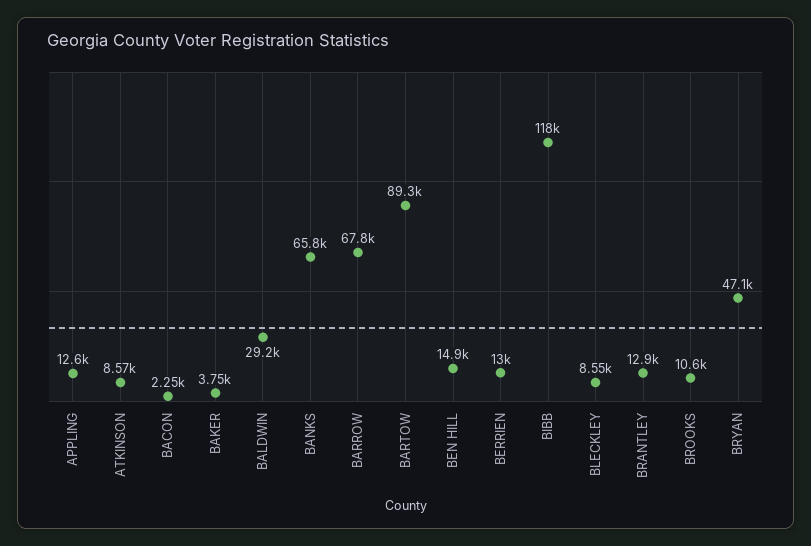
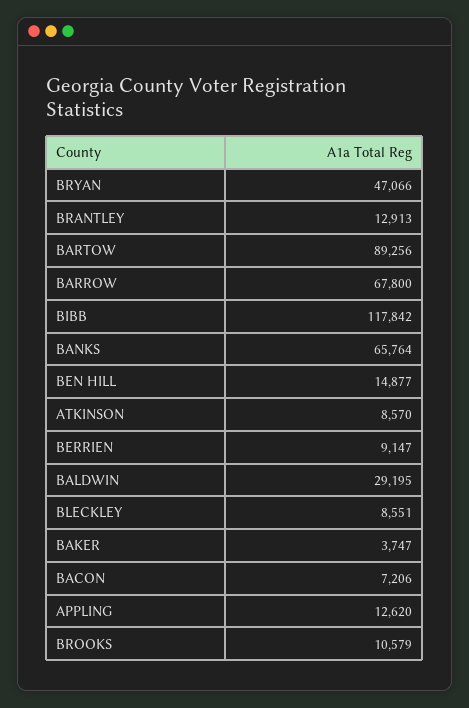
BACON: 2250 -> 7206
BERRIEN: 13000 -> 9147

